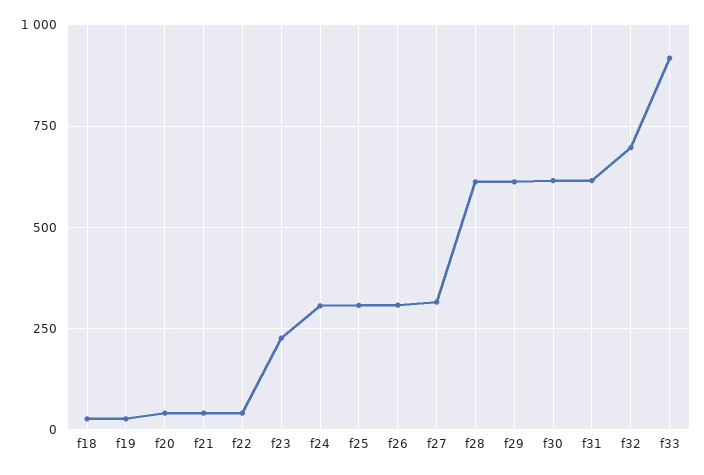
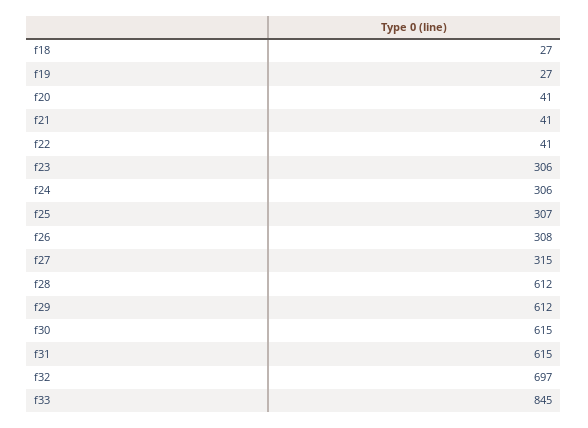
f23: 225 -> 306
f33: 925 -> 845

